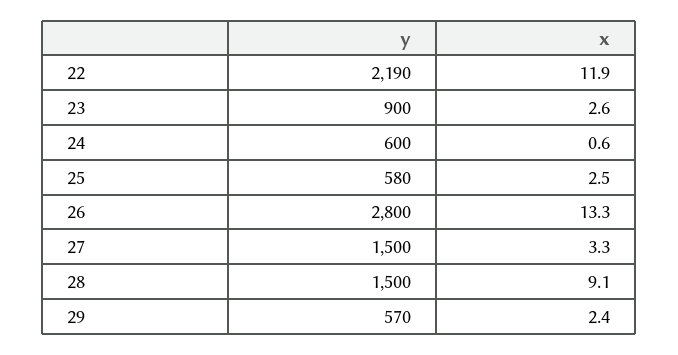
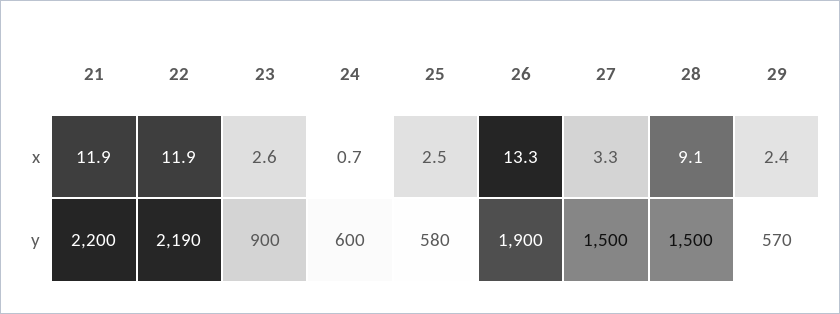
x, 24: 0.6 -> 0.7
y, 26: 2800 -> 1900
x, 21: none -> 11.9
y, 21: none -> 2200

